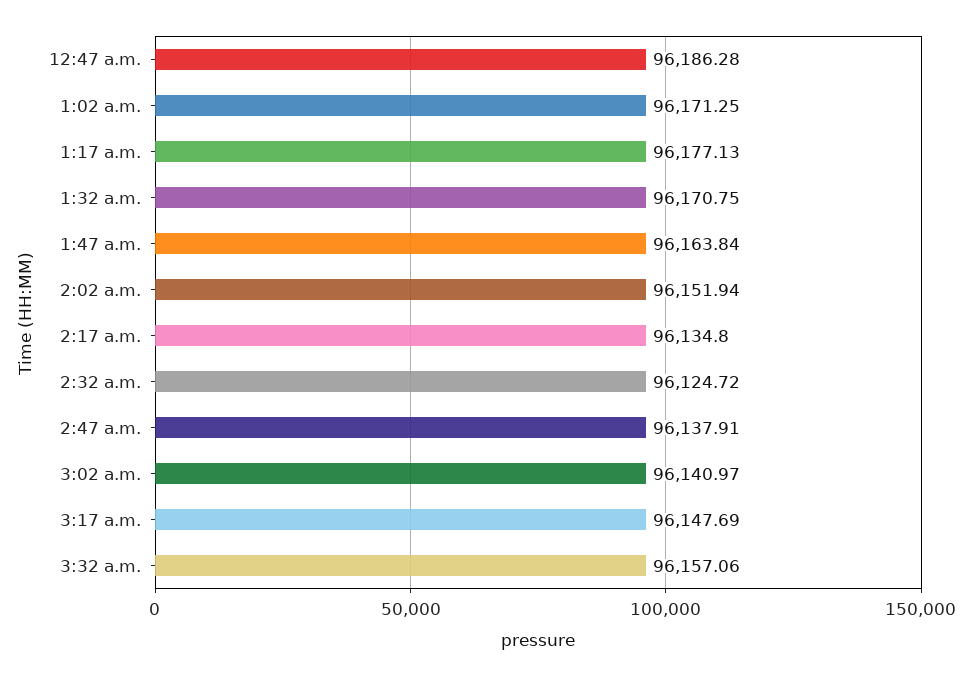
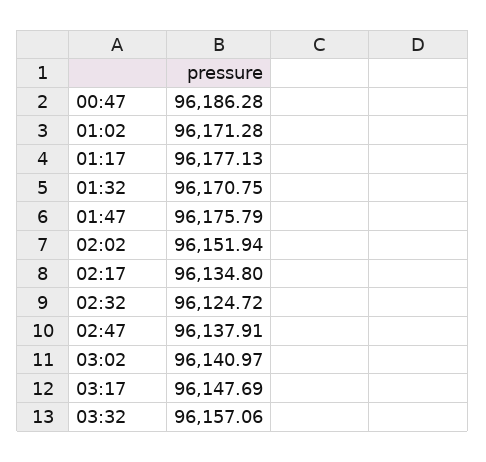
1:02 a.m.: 96171.25 -> 96171.28
1:47 a.m.: 96163.84 -> 96175.79

